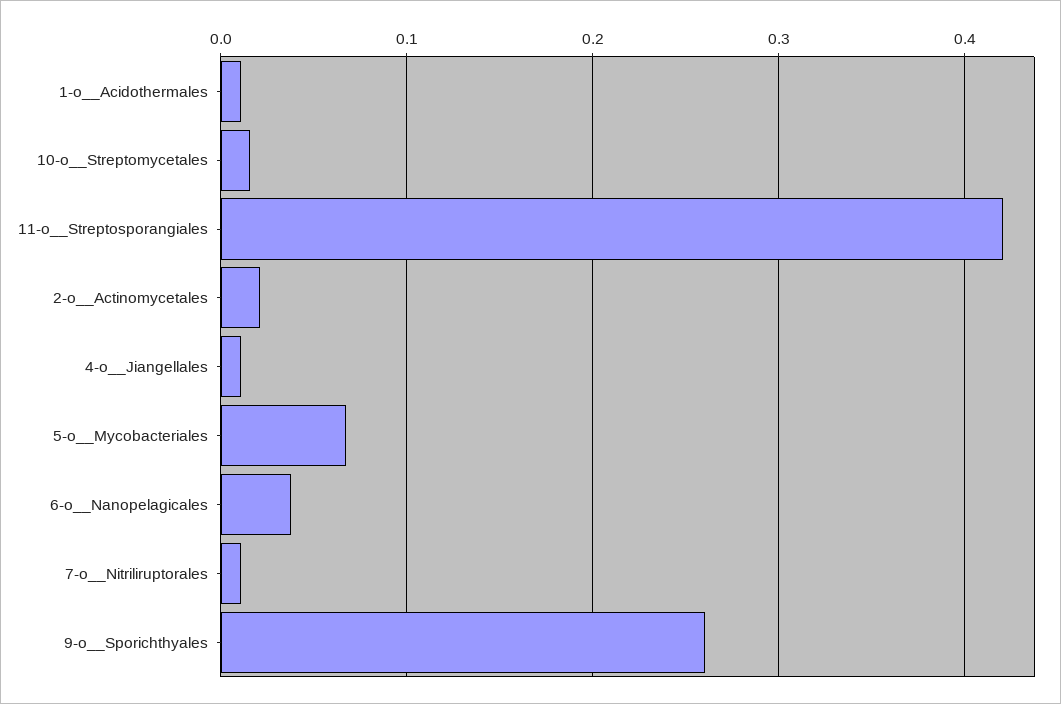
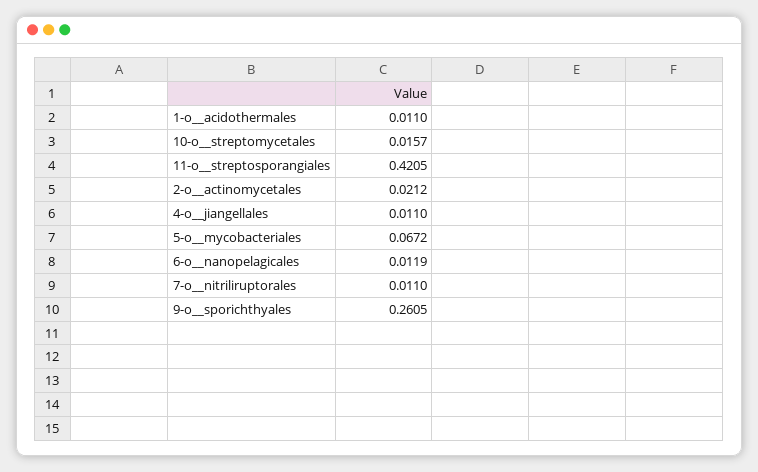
6-o__Nanopelagicales: 0.04 -> 0.0119

